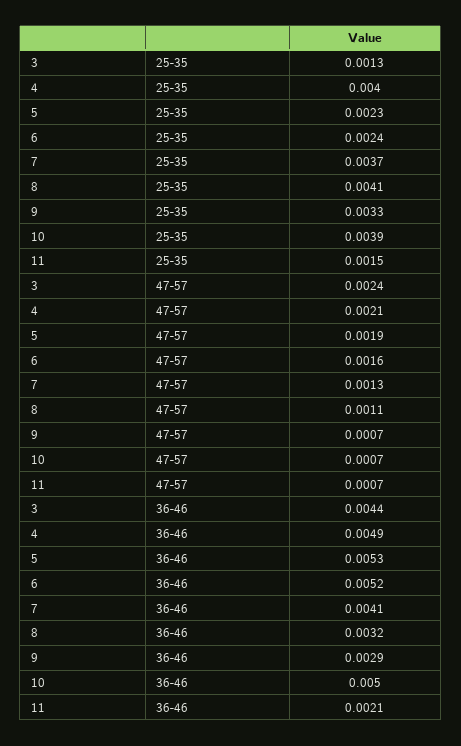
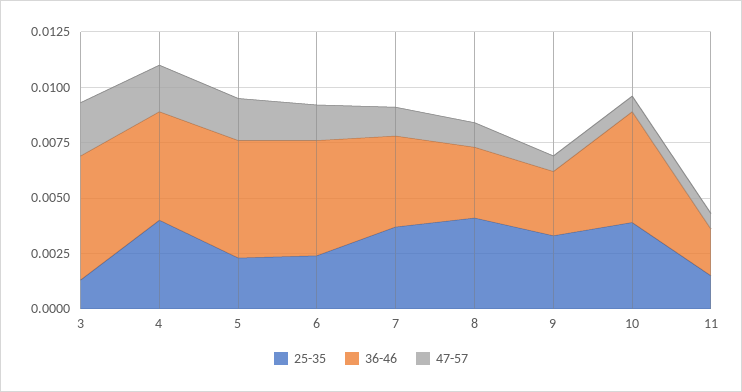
36-46, 3: 0.0044 -> 0.0055

